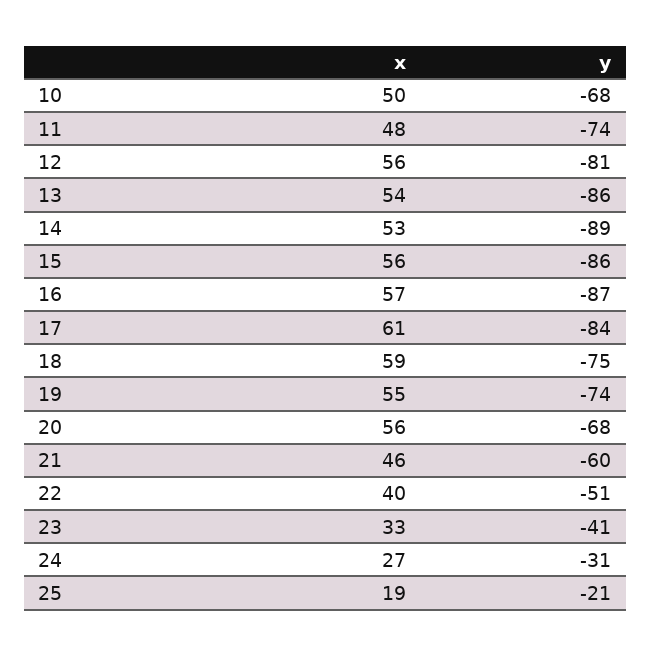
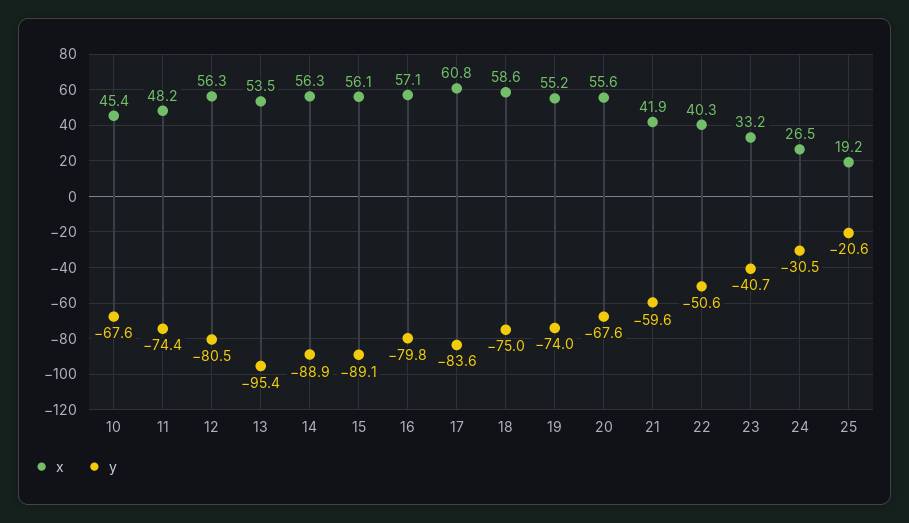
x, 10: 50 -> 45.4
y, 13: -86 -> -95.4
x, 14: 53 -> 56.3
y, 15: -86 -> -89.1
y, 16: -87 -> -79.8
x, 21: 46 -> 41.9

